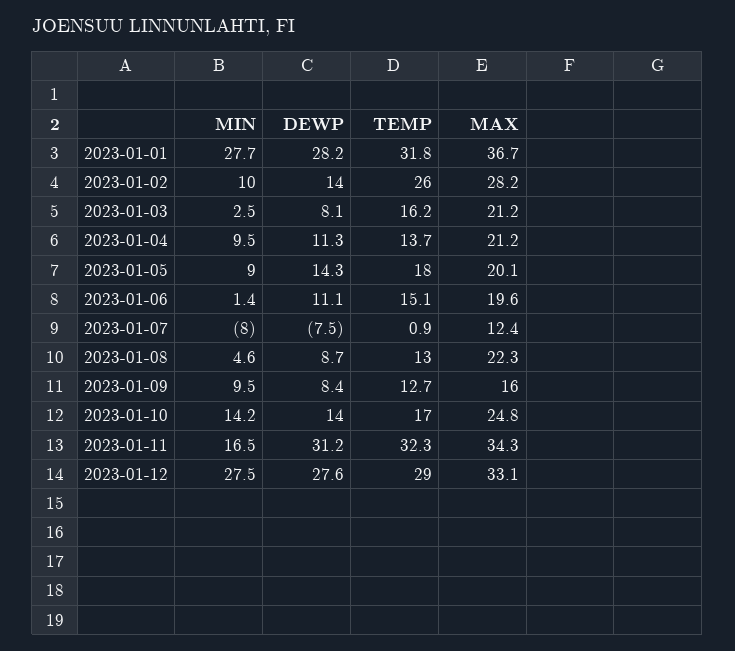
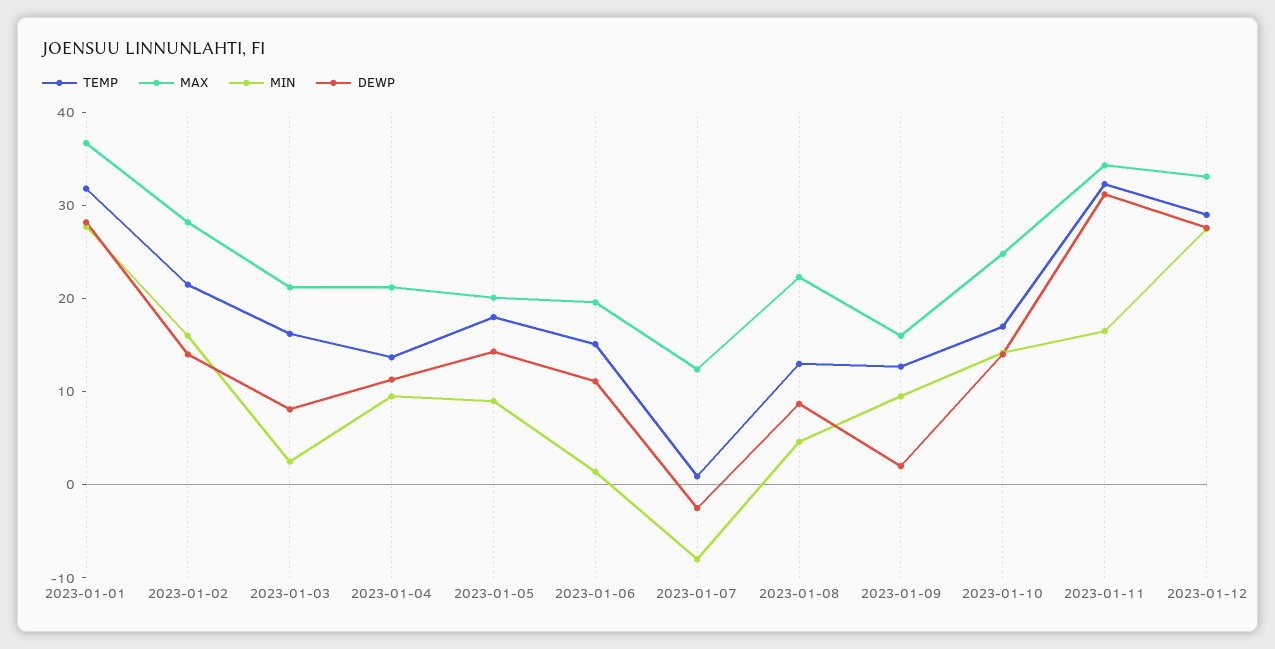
MIN, 2023-01-02: 10 -> 16
TEMP, 2023-01-02: 26 -> 22
DEWP, 2023-01-07: -7.5 -> -2
DEWP, 2023-01-09: 8.4 -> 2

